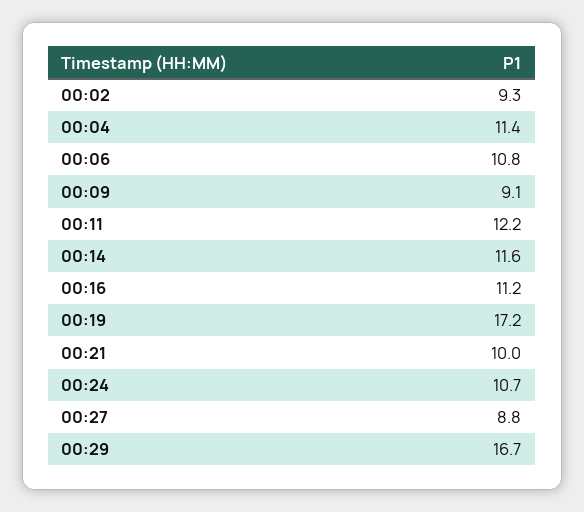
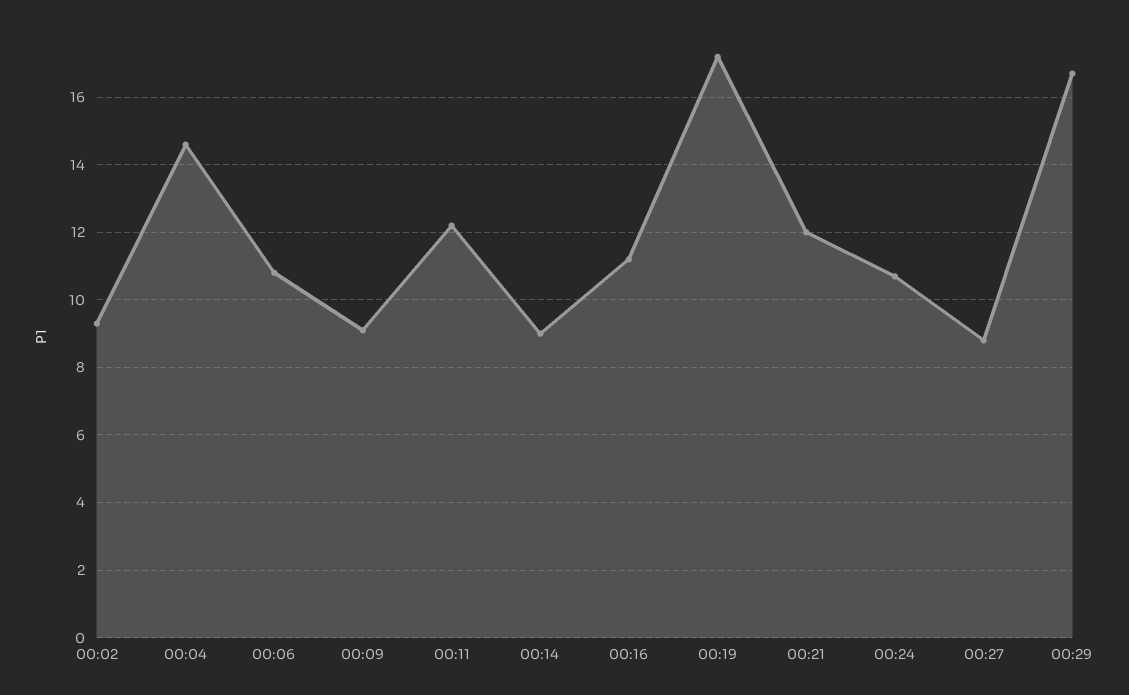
00:04: 11.4 -> 14.5
00:14: 11.6 -> 9
00:21: 10 -> 12

